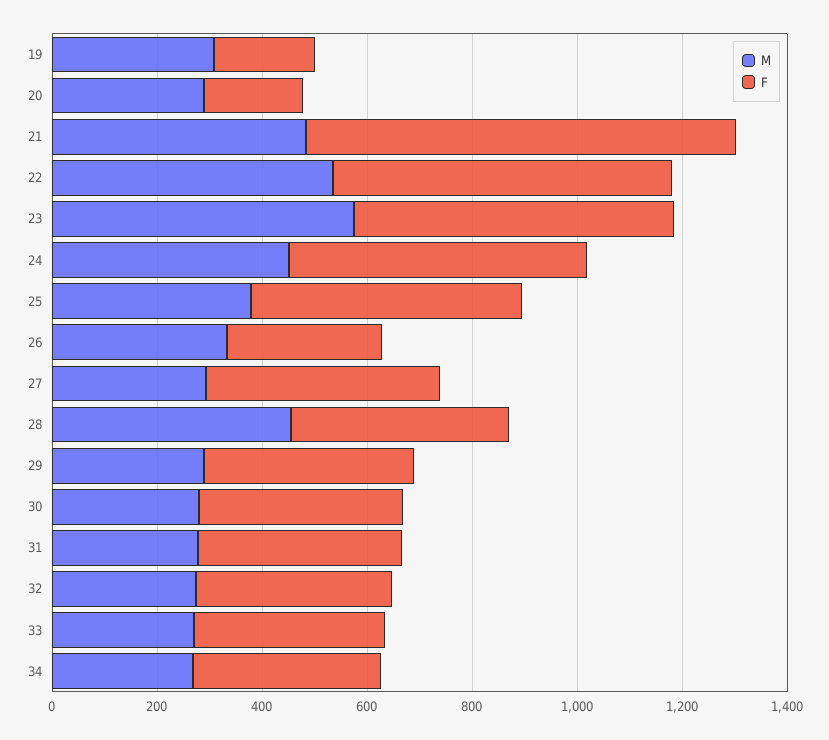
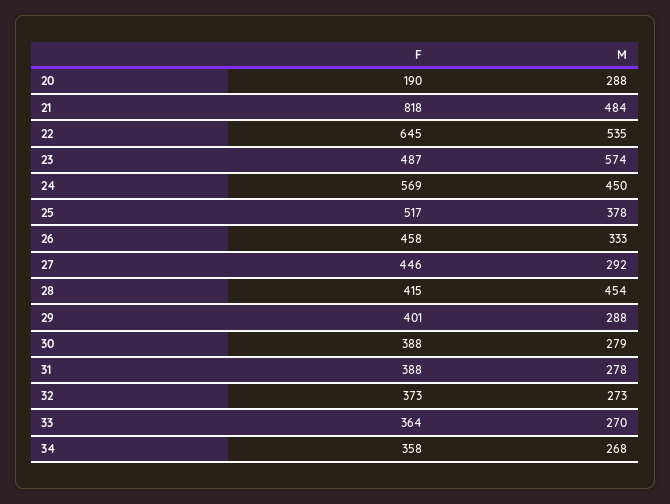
M, 19: 300 -> none
F, 19: 200 -> none
F, 23: 600 -> 487
F, 26: 300 -> 458

